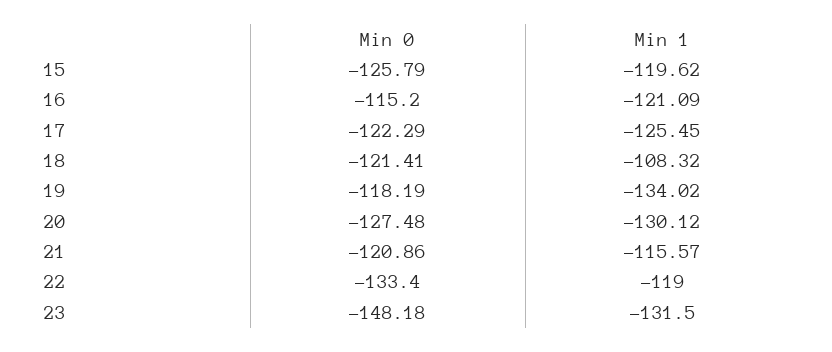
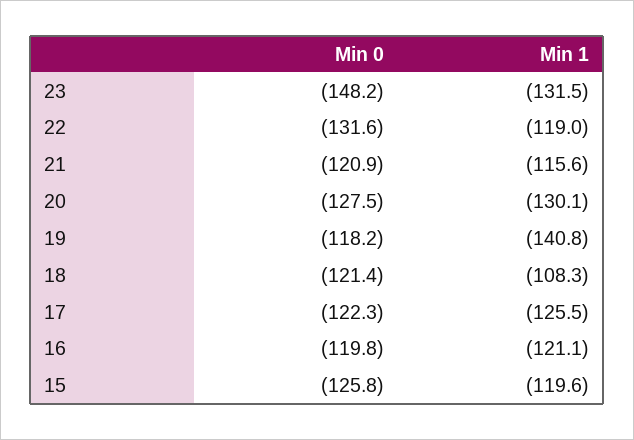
Min 0, 16: -115.2 -> -119.8
Min 1, 19: -134.02 -> -140.8
Min 0, 22: -133.4 -> -131.6

